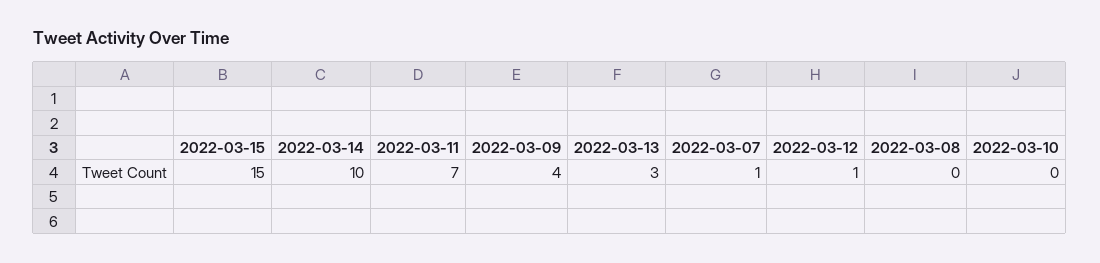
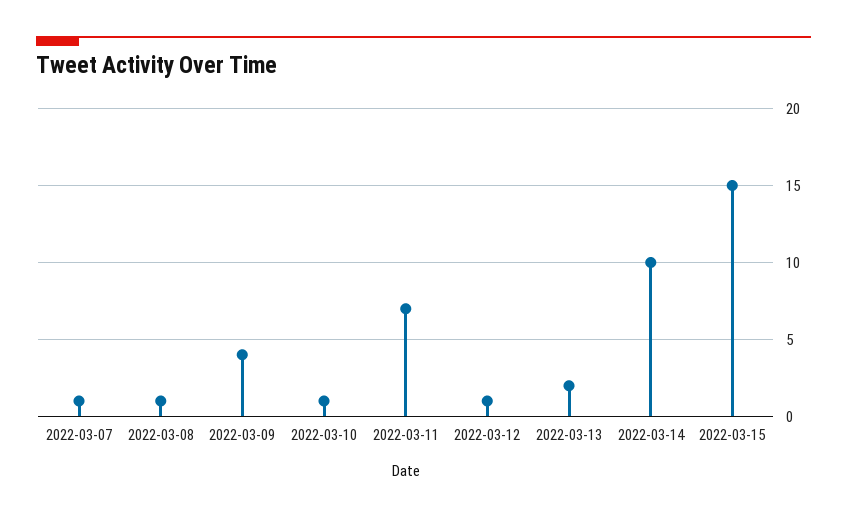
2022-03-13: 3 -> 2
2022-03-08: 0 -> 1
2022-03-10: 0 -> 1

